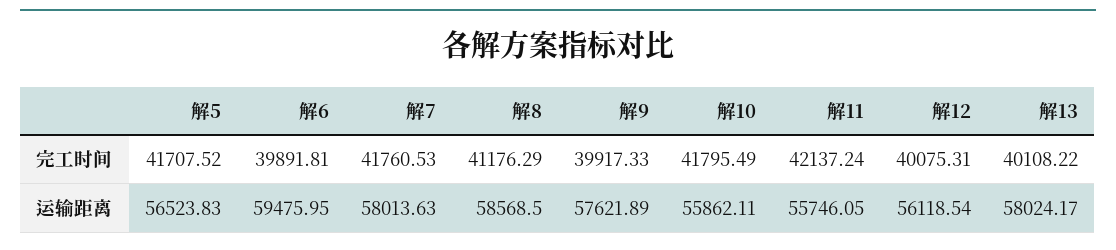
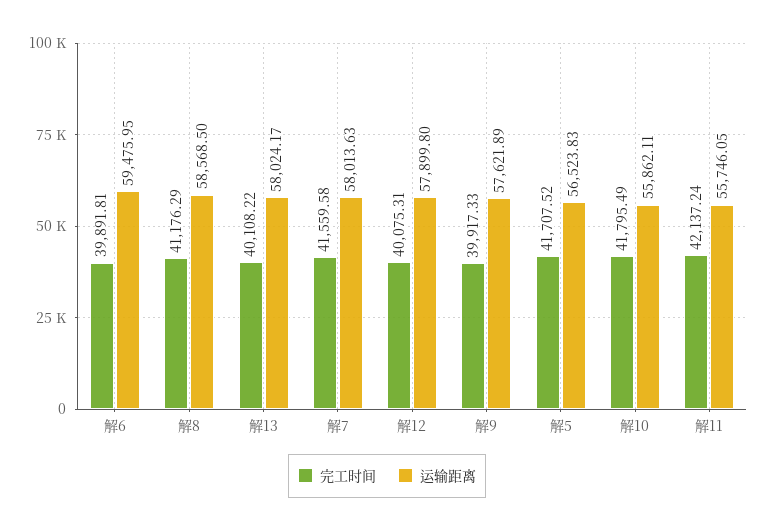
完工时间, 解7: 41760.53 -> 41559.58
运输距离, 解12: 56118.54 -> 57899.8

